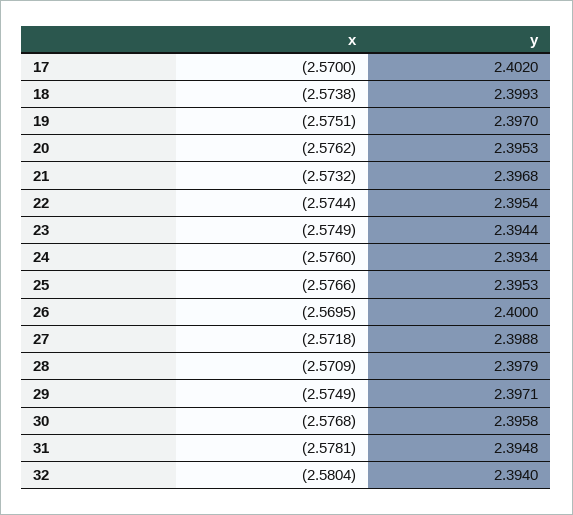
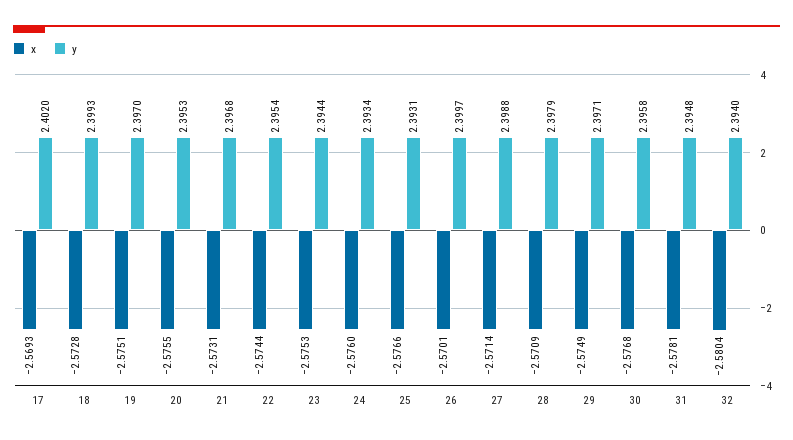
x, 17: -2.57 -> -2.5693
x, 18: -2.5738 -> -2.5728
x, 20: -2.5762 -> -2.5755
x, 21: -2.5732 -> -2.5731
x, 23: -2.5749 -> -2.5753
y, 25: 2.3953 -> 2.3931
x, 26: -2.5695 -> -2.5701
y, 26: 2.4 -> 2.3997
x, 27: -2.5718 -> -2.5714

